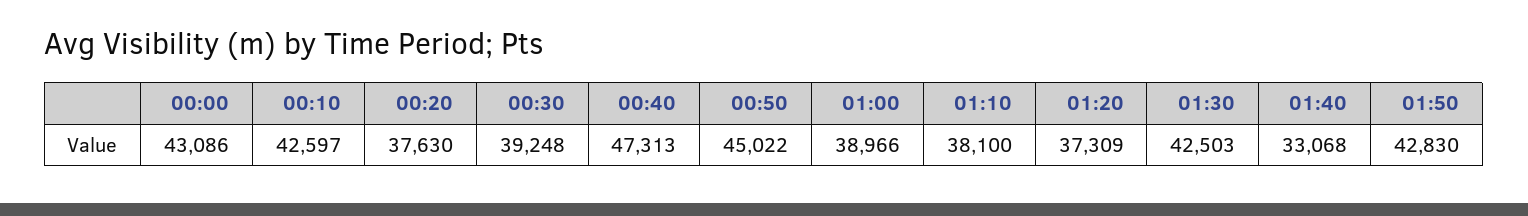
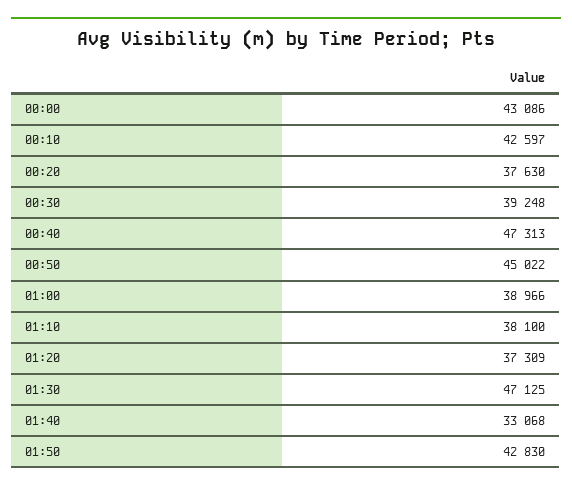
01:30: 42503 -> 47125

